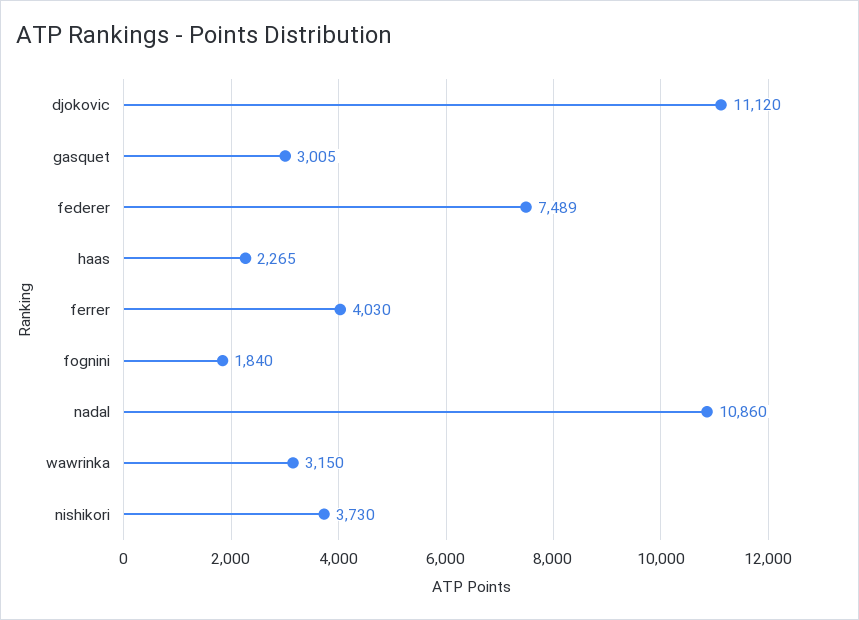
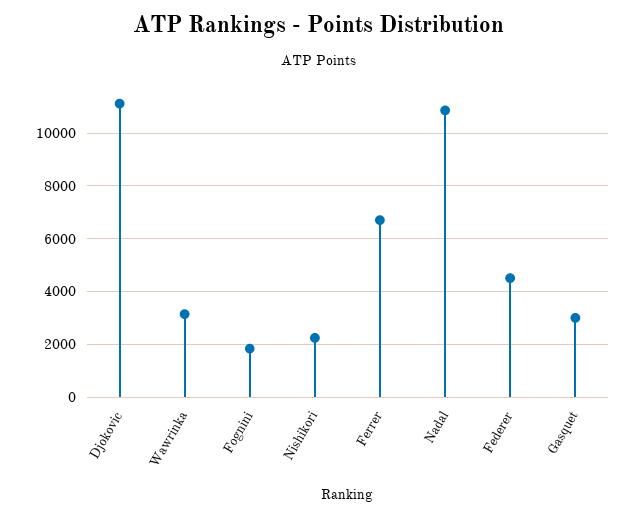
federer: 7489 -> 4500
haas: 2265 -> none
ferrer: 4030 -> 6750
nishikori: 3730 -> 2250

